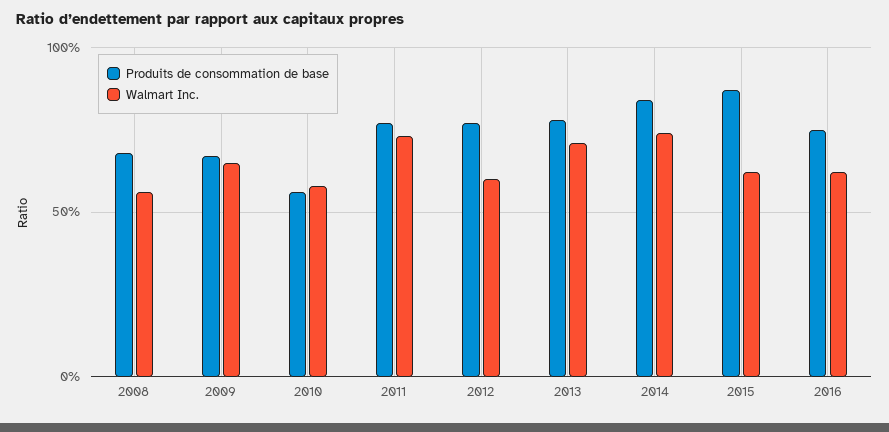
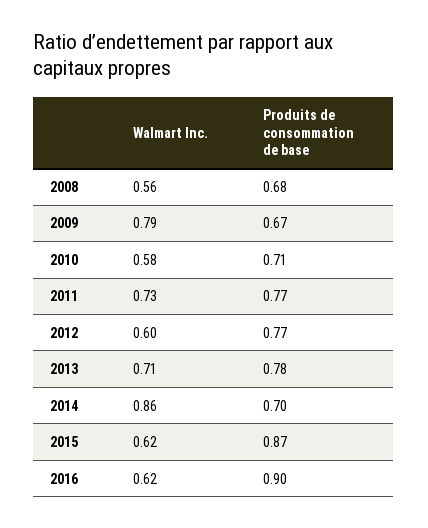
Walmart Inc., 2009: 0.65 -> 0.79
Produits de consommation de base, 2010: 0.55 -> 0.71
Produits de consommation de base, 2014: 0.85 -> 0.7
Walmart Inc., 2014: 0.75 -> 0.86
Produits de consommation de base, 2016: 0.75 -> 0.9

